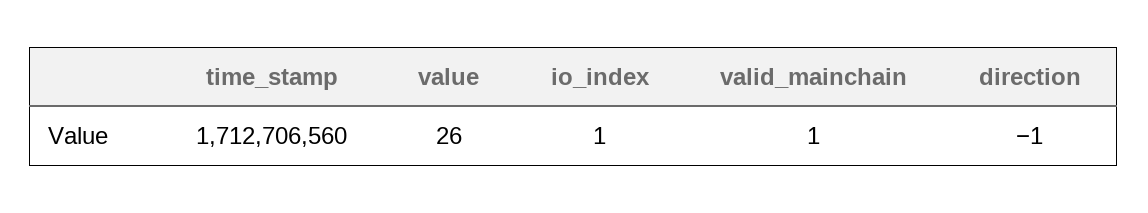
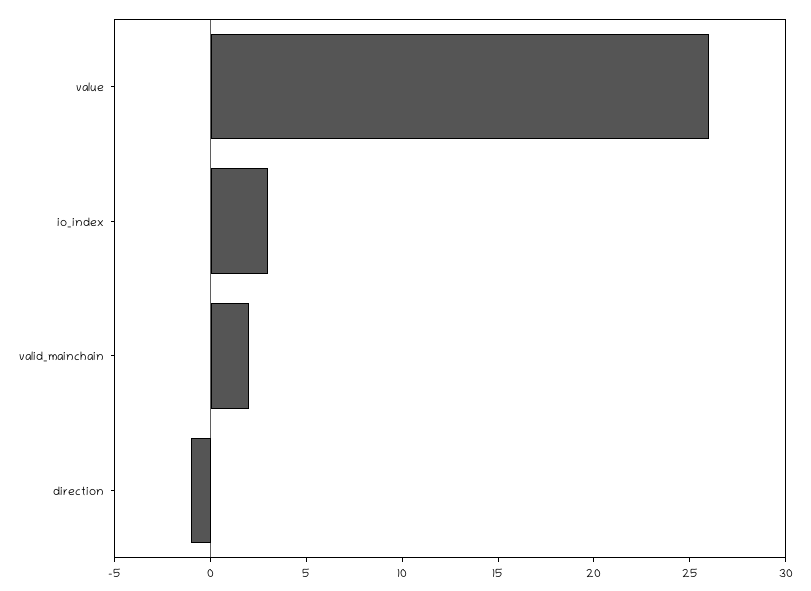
time_stamp: 1712706560 -> none
io_index: 1 -> 3
valid_mainchain: 1 -> 2

